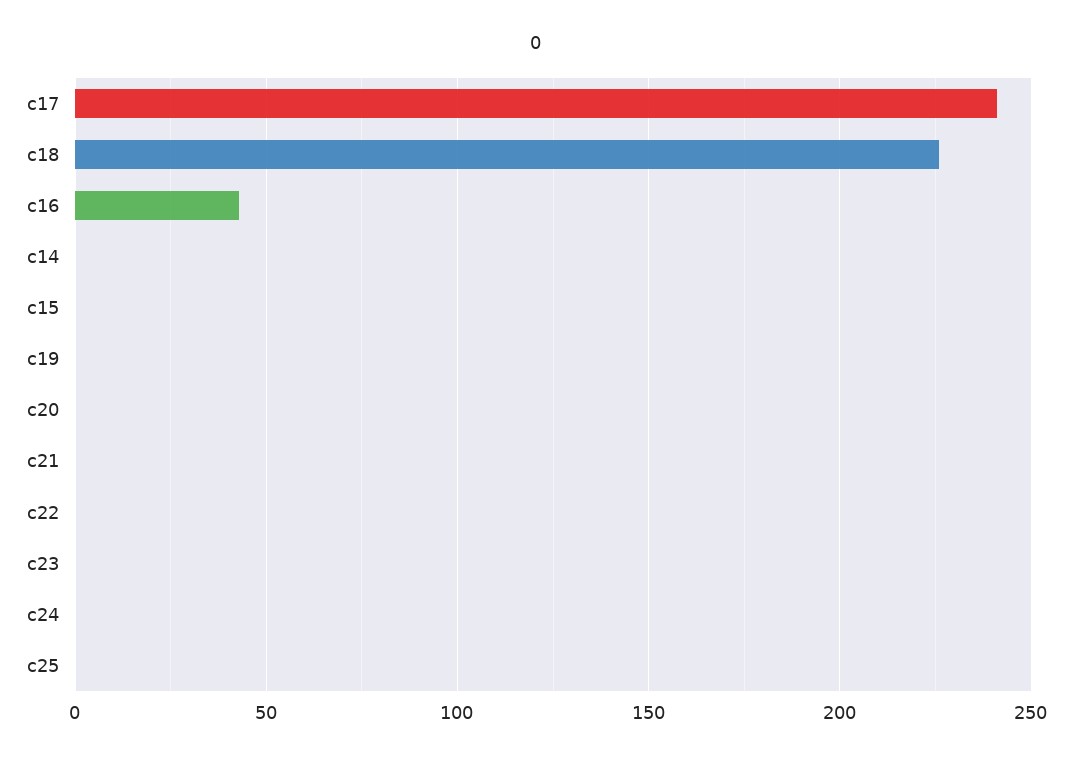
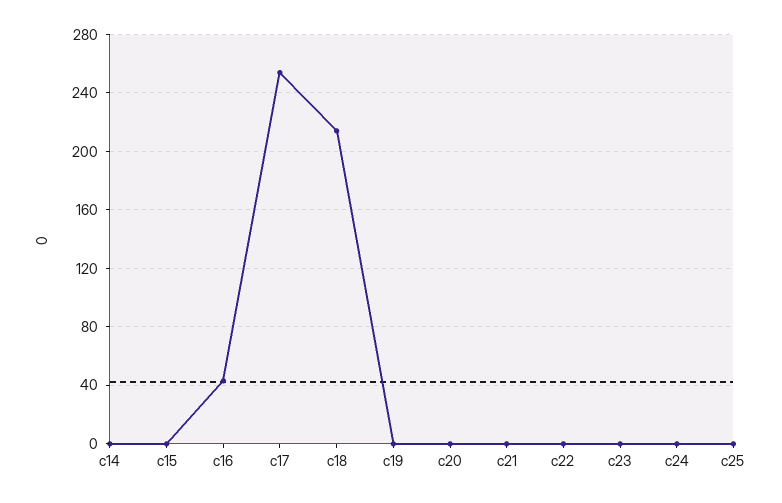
c17: 240 -> 255
c18: 225 -> 215

